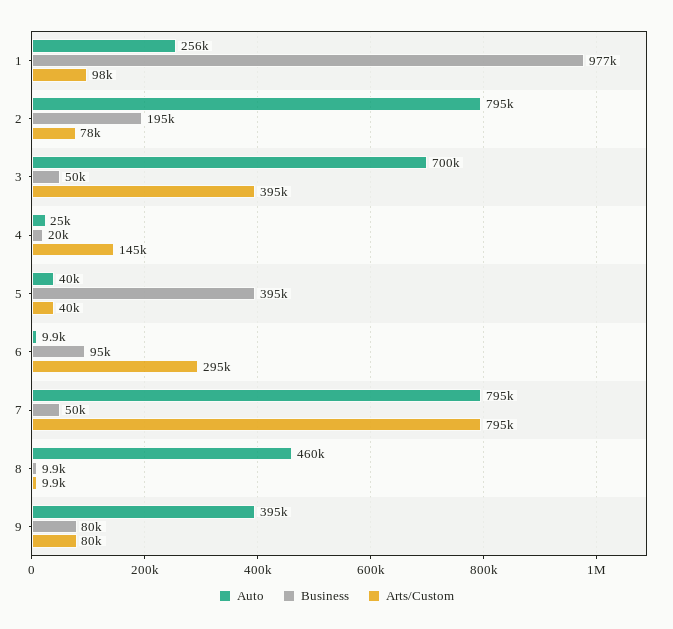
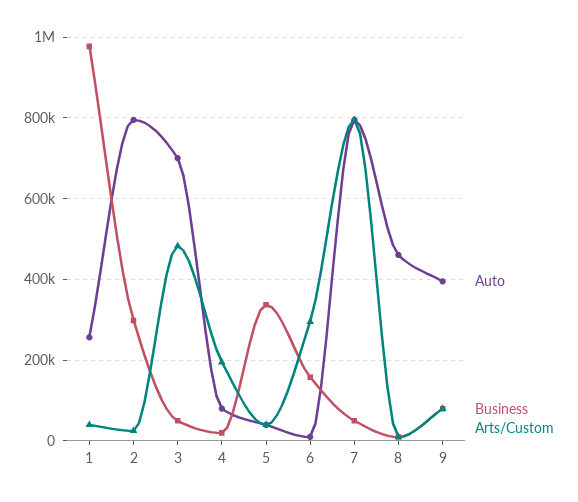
Arts/Custom, 1: 98000 -> 40000
Business, 2: 195000 -> 300000
Arts/Custom, 2: 78000 -> 20000
Arts/Custom, 3: 395000 -> 480000
Auto, 4: 25000 -> 80000
Arts/Custom, 4: 145000 -> 200000
Business, 5: 395000 -> 340000
Business, 6: 95000 -> 160000

